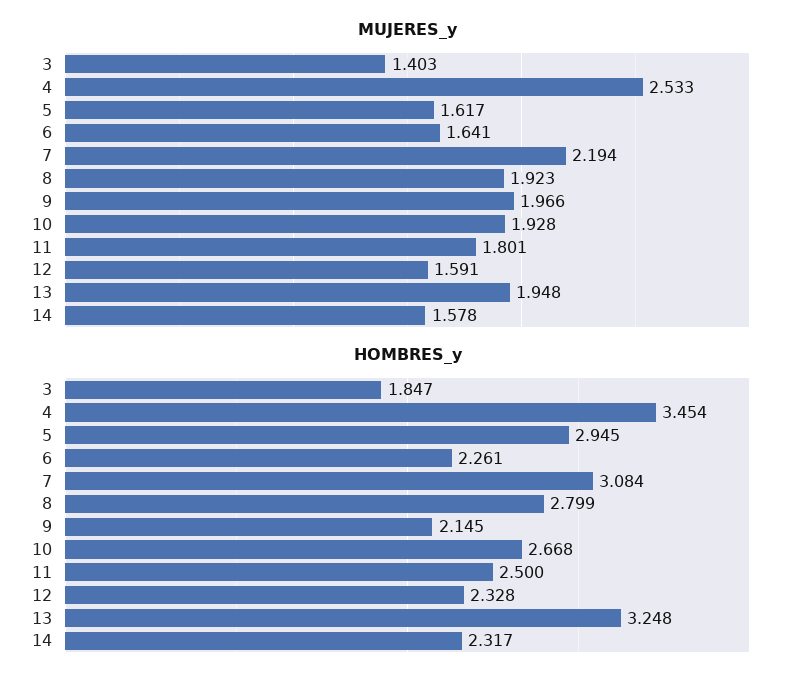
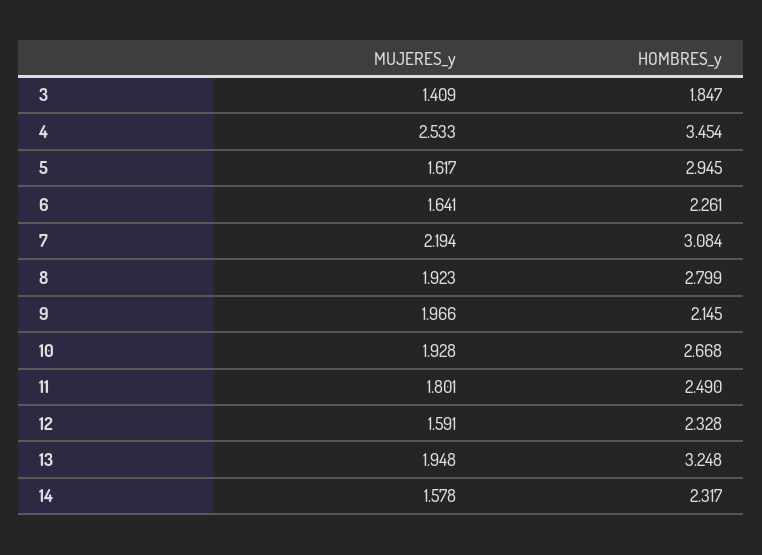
MUJERES_y, 3: 1.403 -> 1.409
HOMBRES_y, 11: 2.5 -> 2.49

